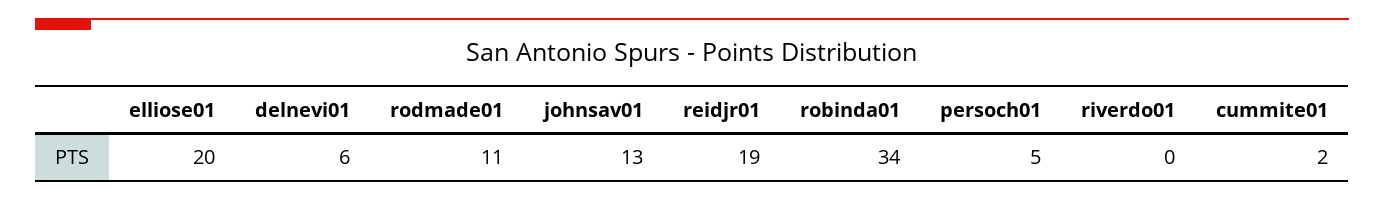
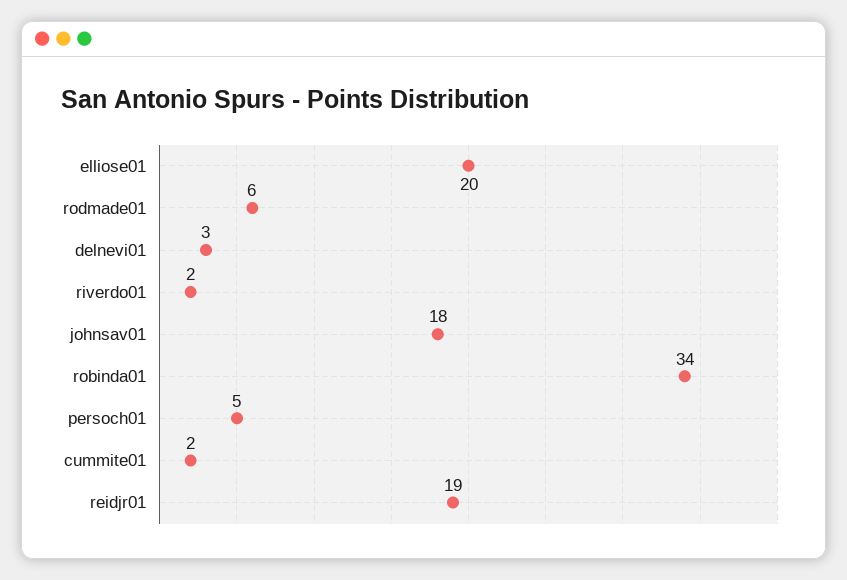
delnevi01: 6 -> 3
rodmade01: 11 -> 6
johnsav01: 13 -> 18
riverdo01: 0 -> 2

